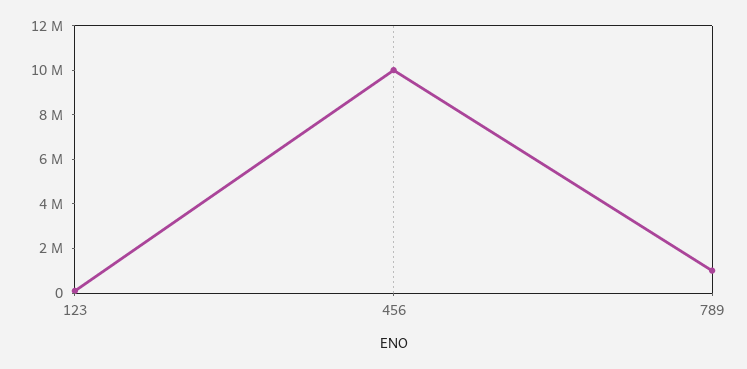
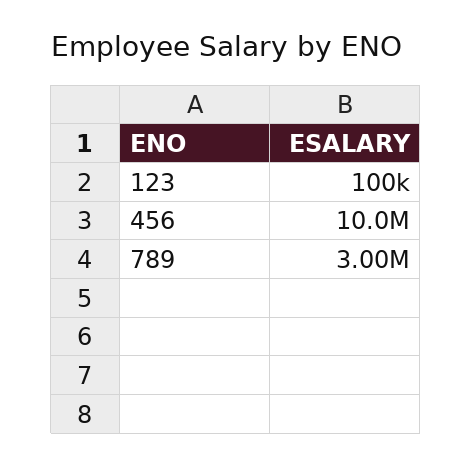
789: 1000000 -> 3000000

